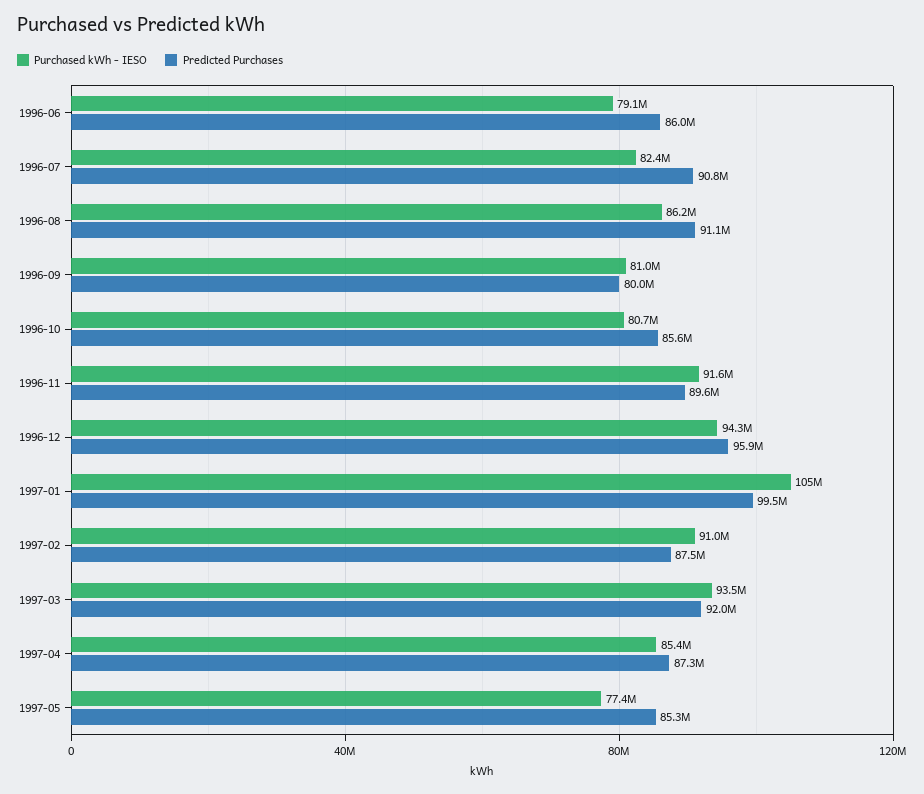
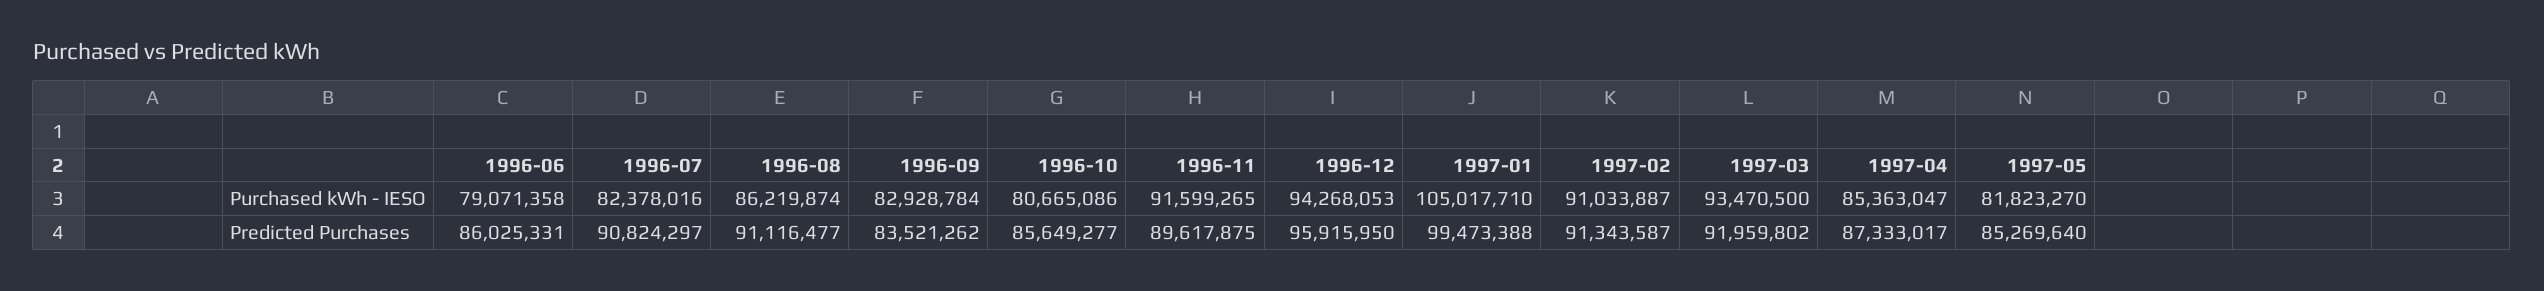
Purchased kWh - IESO, 1996-09: 81000000 -> 82928784
Predicted Purchases, 1996-09: 80000000 -> 83521262
Predicted Purchases, 1997-02: 87500000 -> 91343587
Purchased kWh - IESO, 1997-05: 77400000 -> 81823270

